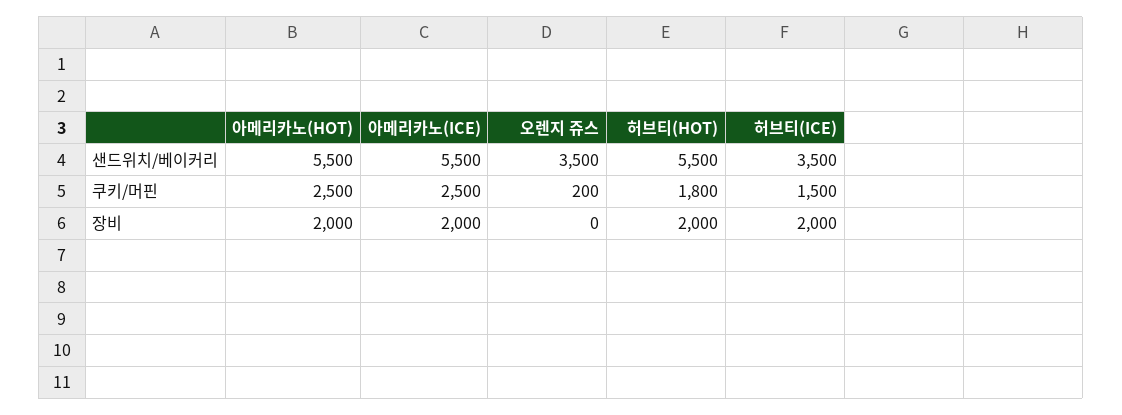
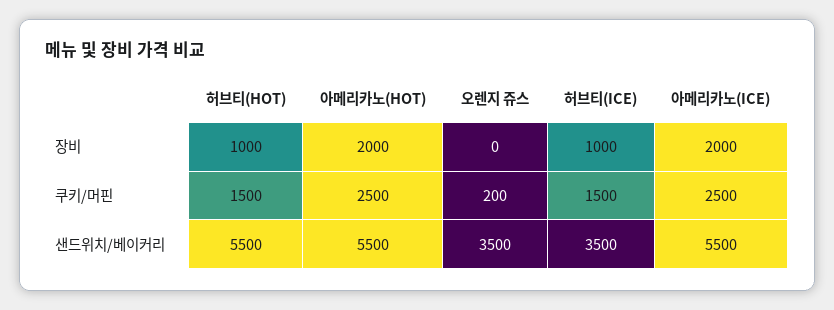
허브티(HOT), 쿠키/머핀: 1800 -> 1500
허브티(HOT), 장비: 2000 -> 1000
허브티(ICE), 장비: 2000 -> 1000

